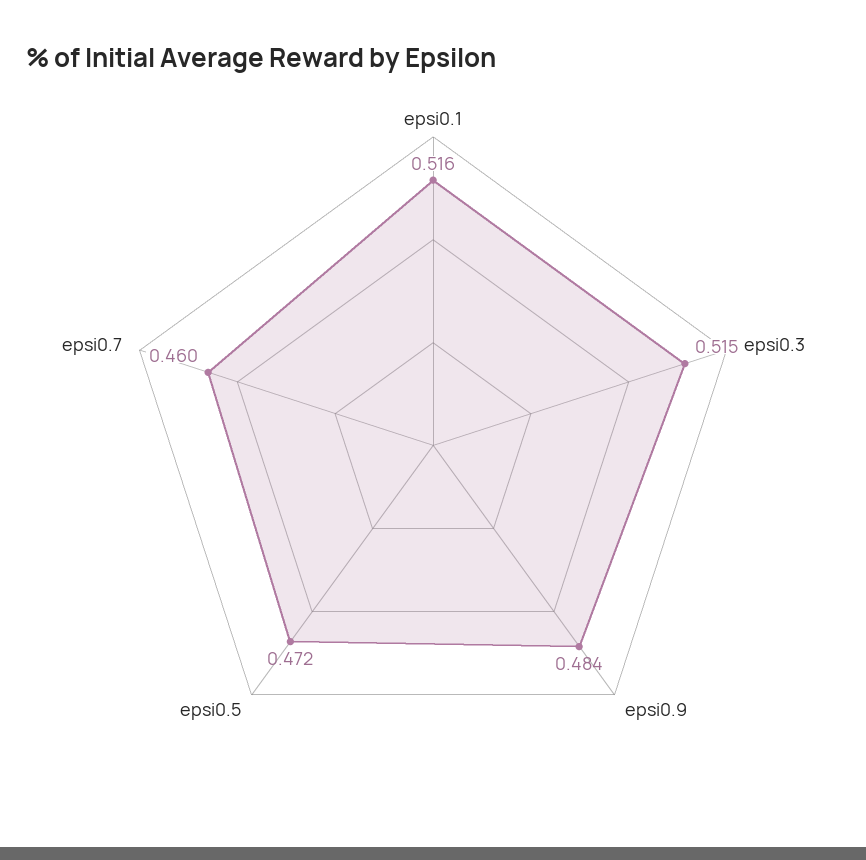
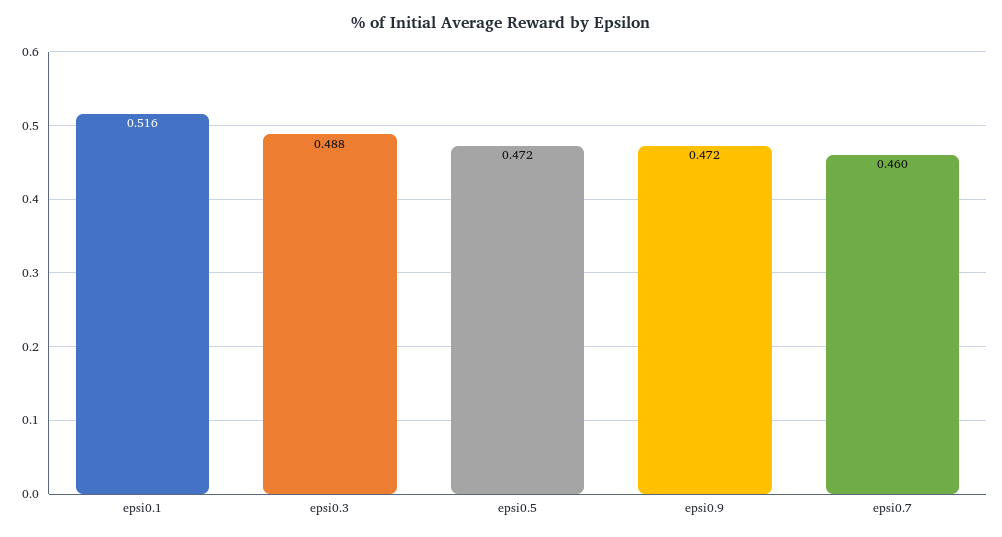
epsi0.3: 0.515 -> 0.488
epsi0.9: 0.484 -> 0.472

